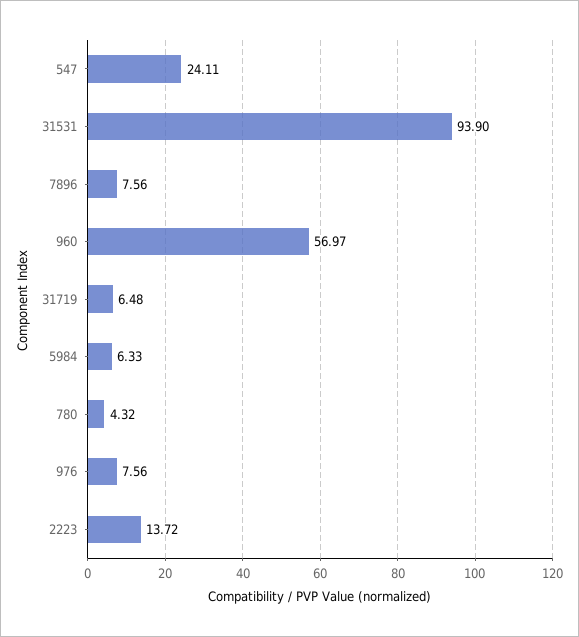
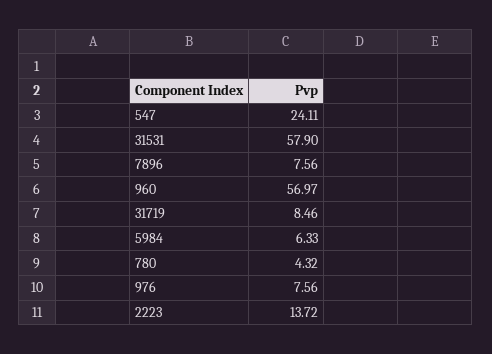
31531: 93.9 -> 57.9
31719: 6.48 -> 8.46

